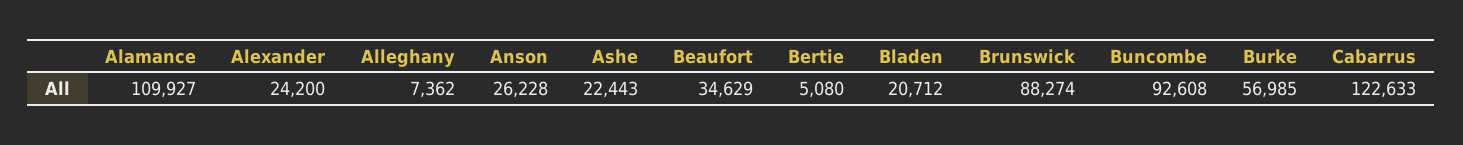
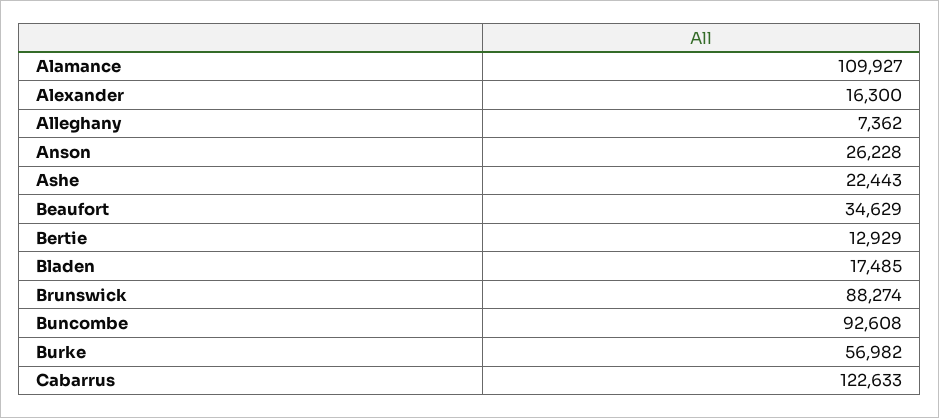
Alexander: 24200 -> 16300
Bertie: 5080 -> 12929
Bladen: 20712 -> 17485
Burke: 56985 -> 56982

